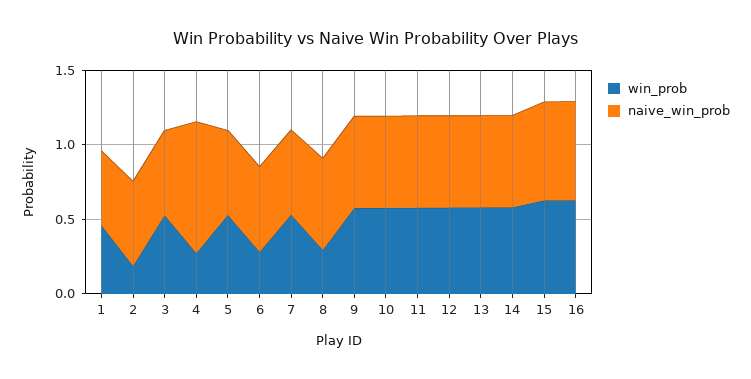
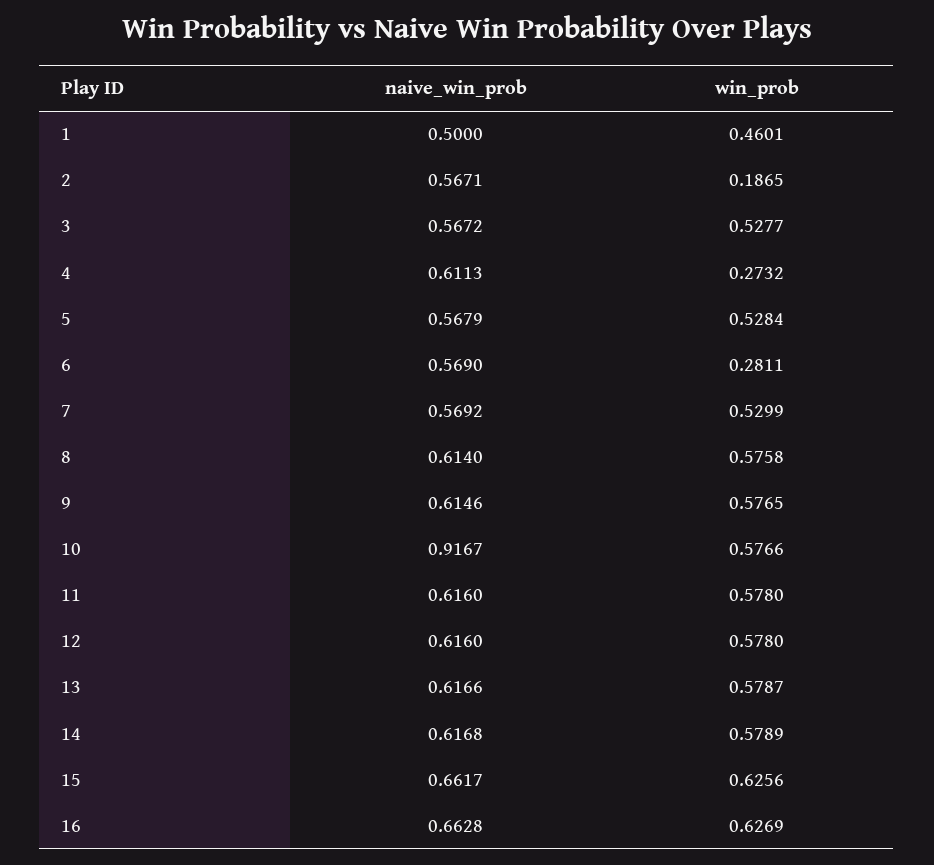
naive_win_prob, 4: 0.9 -> 0.6113
win_prob, 8: 0.3 -> 0.5758
naive_win_prob, 10: 0.6 -> 0.9167

